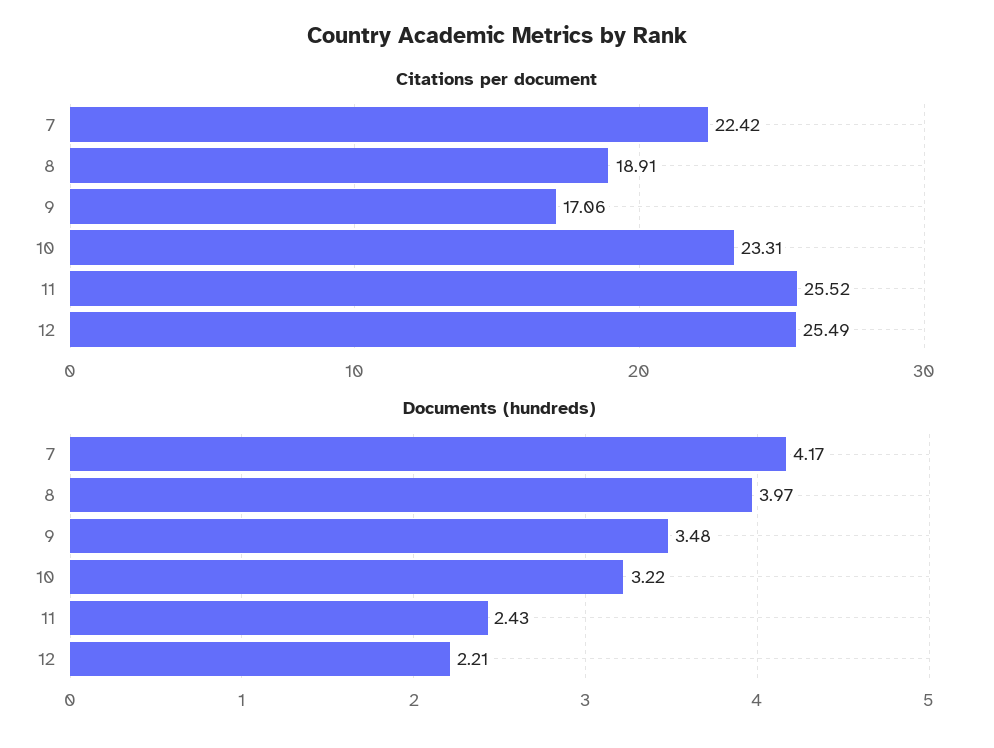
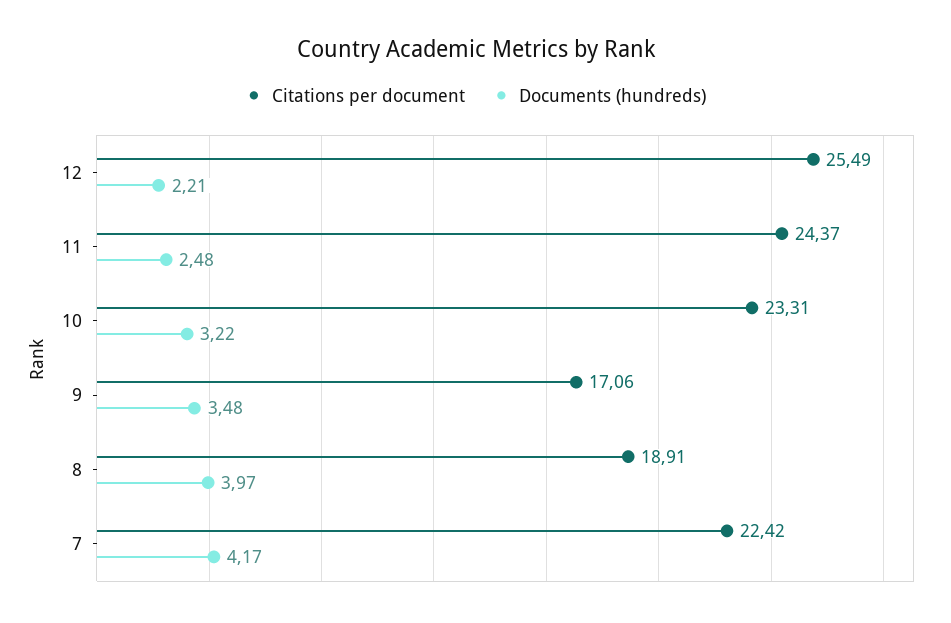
Citations per document, 11: 25.52 -> 24.37
Documents (hundreds), 11: 2.43 -> 2.48

